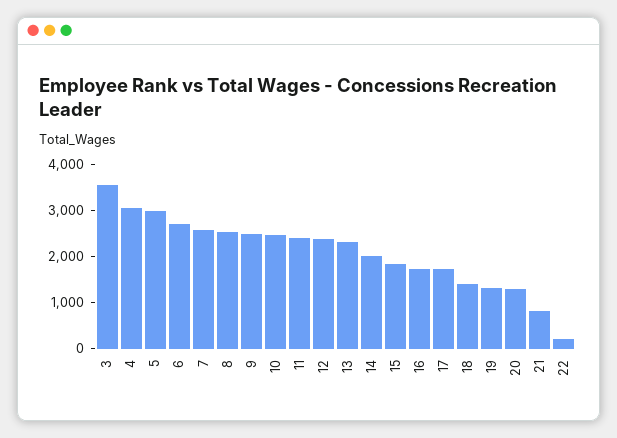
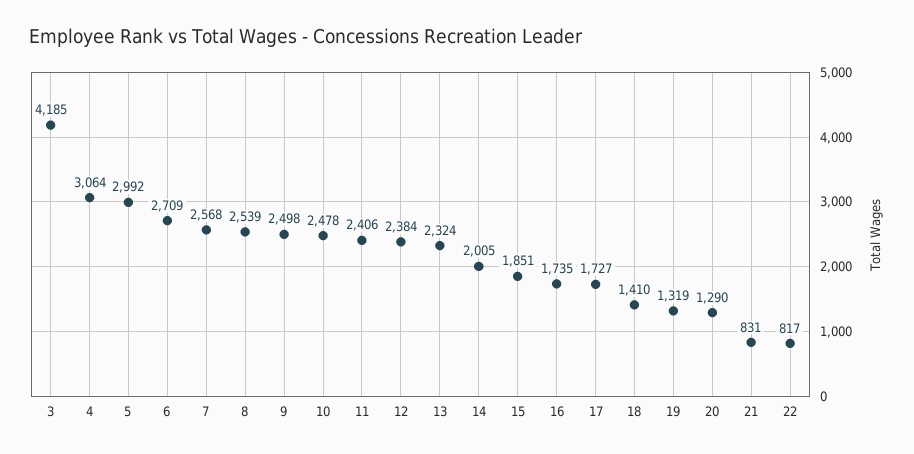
3: 3600 -> 4185
22: 200 -> 817

